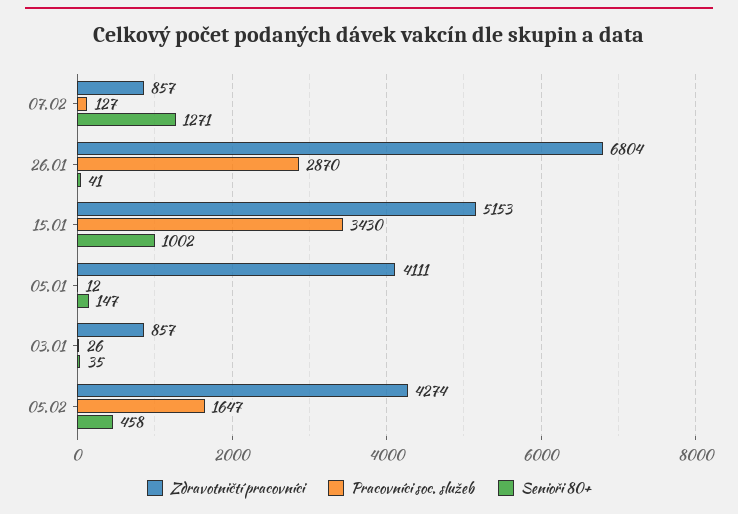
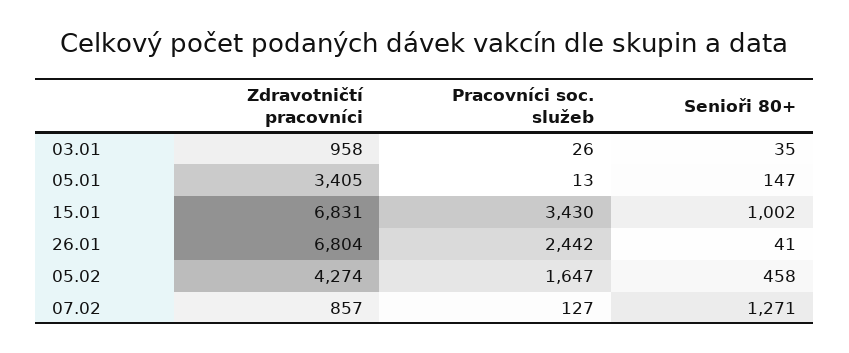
Pracovníci soc. služeb, 26.01: 2870 -> 2442
Zdravotničtí pracovníci, 15.01: 5153 -> 6831
Zdravotničtí pracovníci, 05.01: 4111 -> 3405
Pracovníci soc. služeb, 05.01: 12 -> 13
Zdravotničtí pracovníci, 03.01: 857 -> 958

